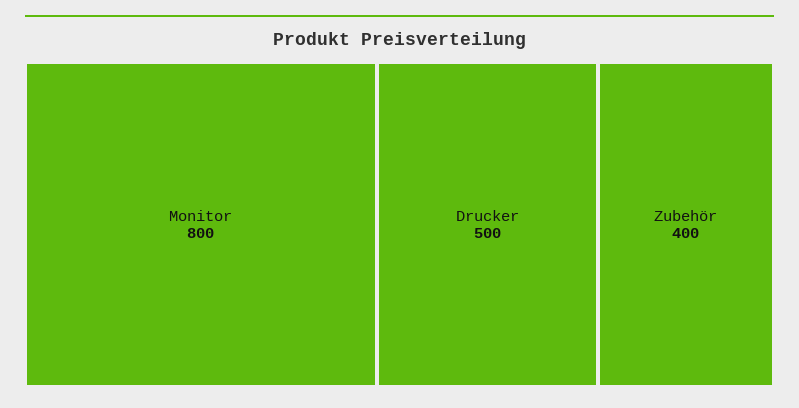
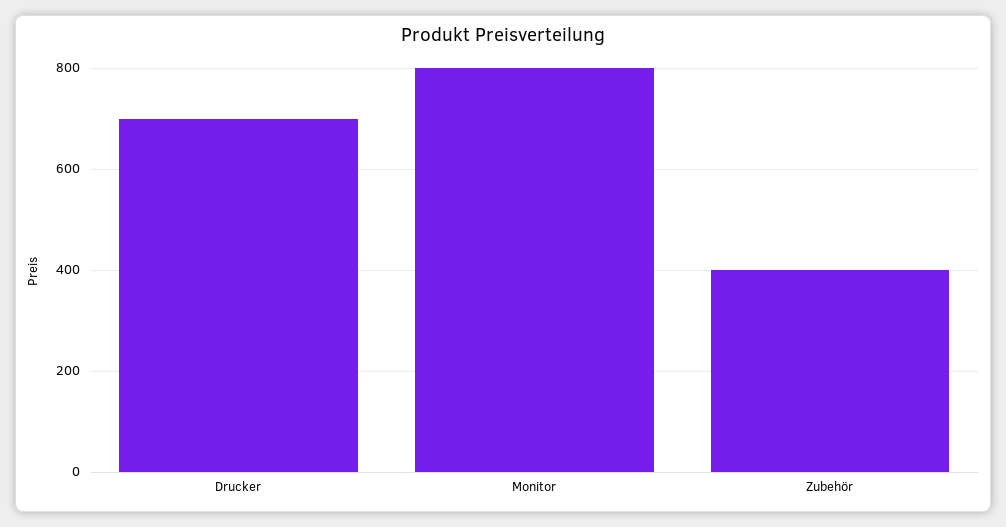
Drucker: 500 -> 700

